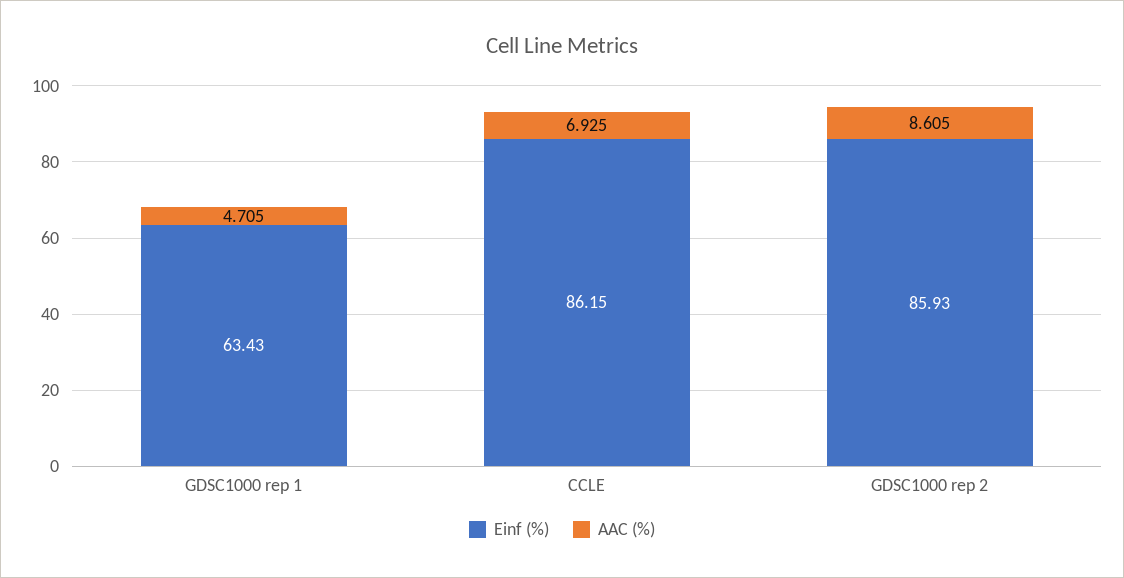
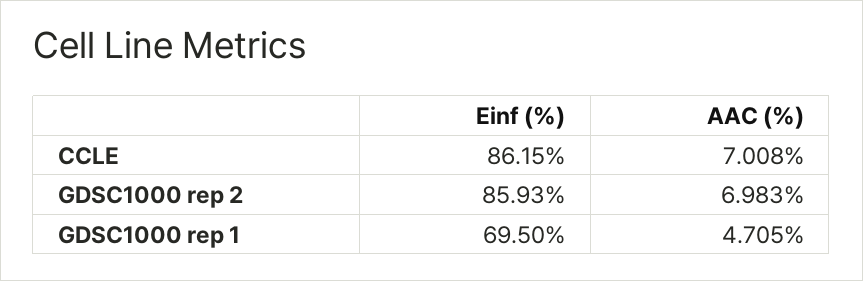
Einf (%), GDSC1000 rep 1: 63.43 -> 69.5
AAC (%), CCLE: 6.925 -> 7.008
AAC (%), GDSC1000 rep 2: 8.605 -> 6.983

